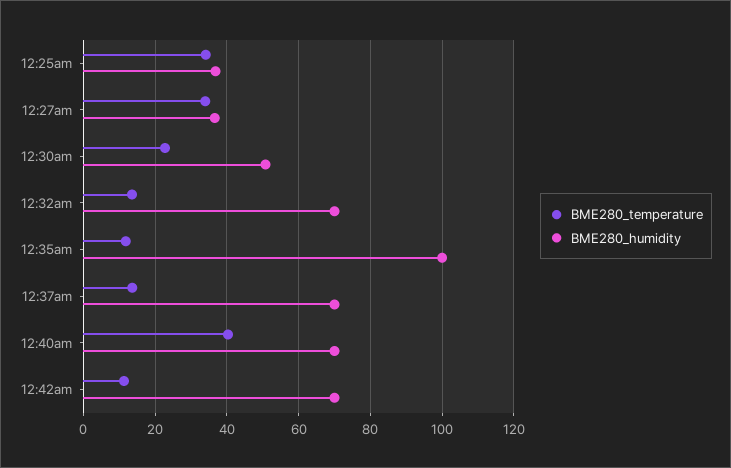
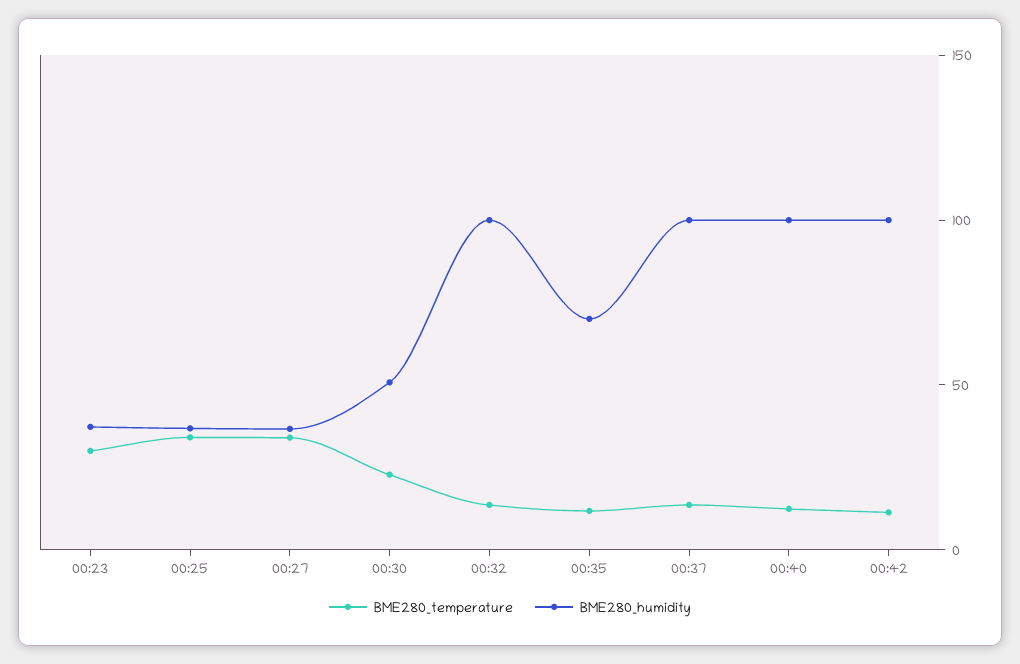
BME280_humidity, 12:32am: 70 -> 100
BME280_humidity, 12:35am: 100 -> 70
BME280_humidity, 12:37am: 70 -> 100
BME280_temperature, 12:40am: 40 -> 10
BME280_humidity, 12:40am: 70 -> 100
BME280_humidity, 12:42am: 70 -> 100
BME280_temperature, 00:23: none -> 30
BME280_humidity, 00:23: none -> 40

